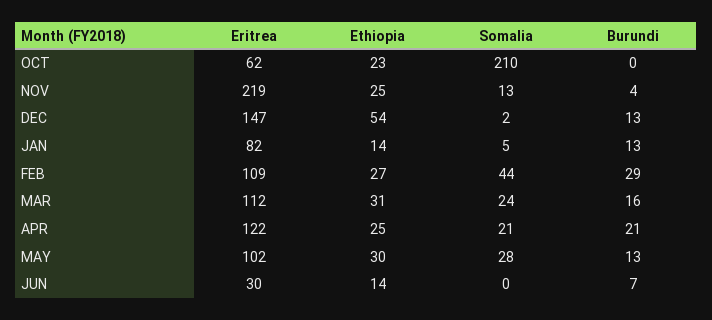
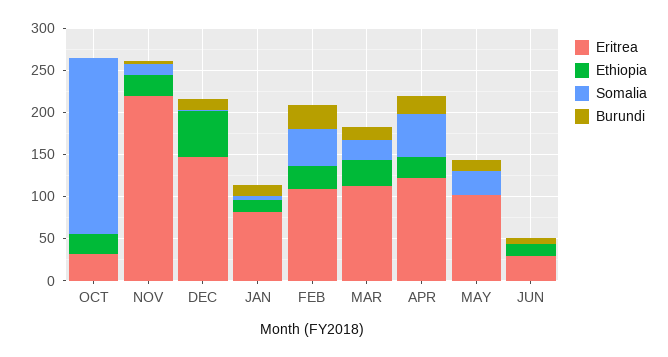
Eritrea, OCT: 62 -> 30
Somalia, APR: 21 -> 50
Ethiopia, MAY: 30 -> 0

